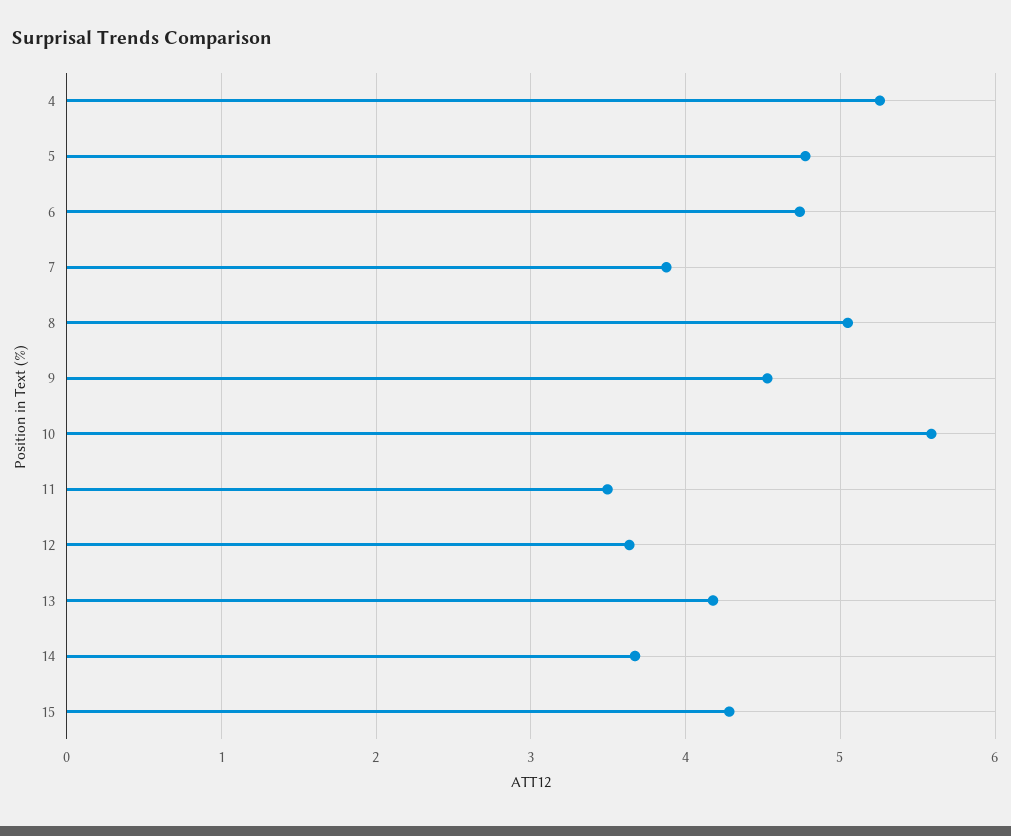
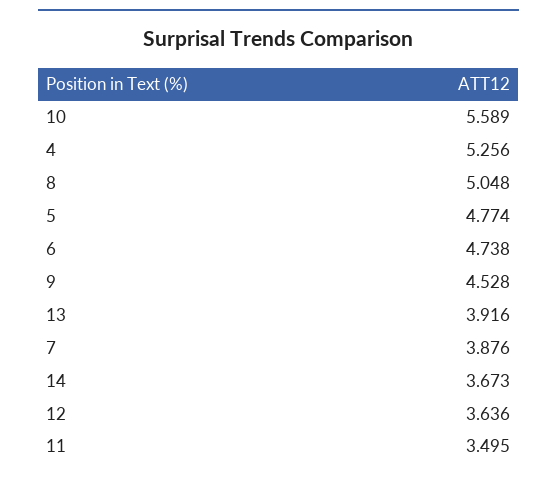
13: 4.2 -> 3.916
15: 4.3 -> none

